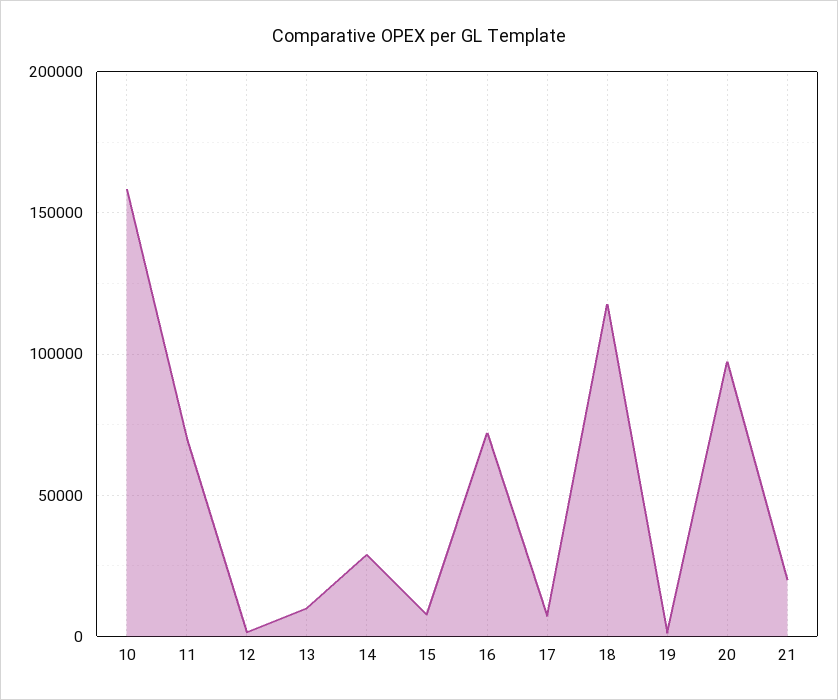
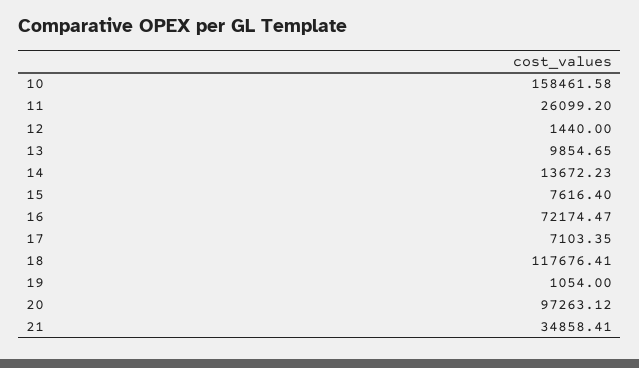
11: 70000 -> 26099.2
14: 30000 -> 13672.23
21: 20000 -> 34858.41

